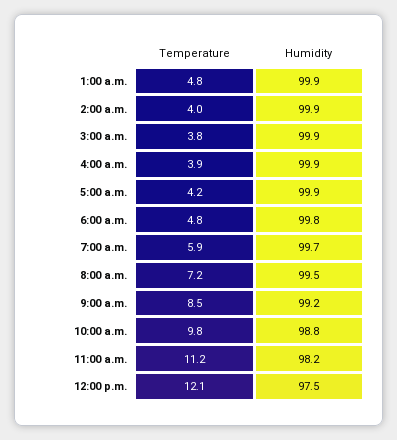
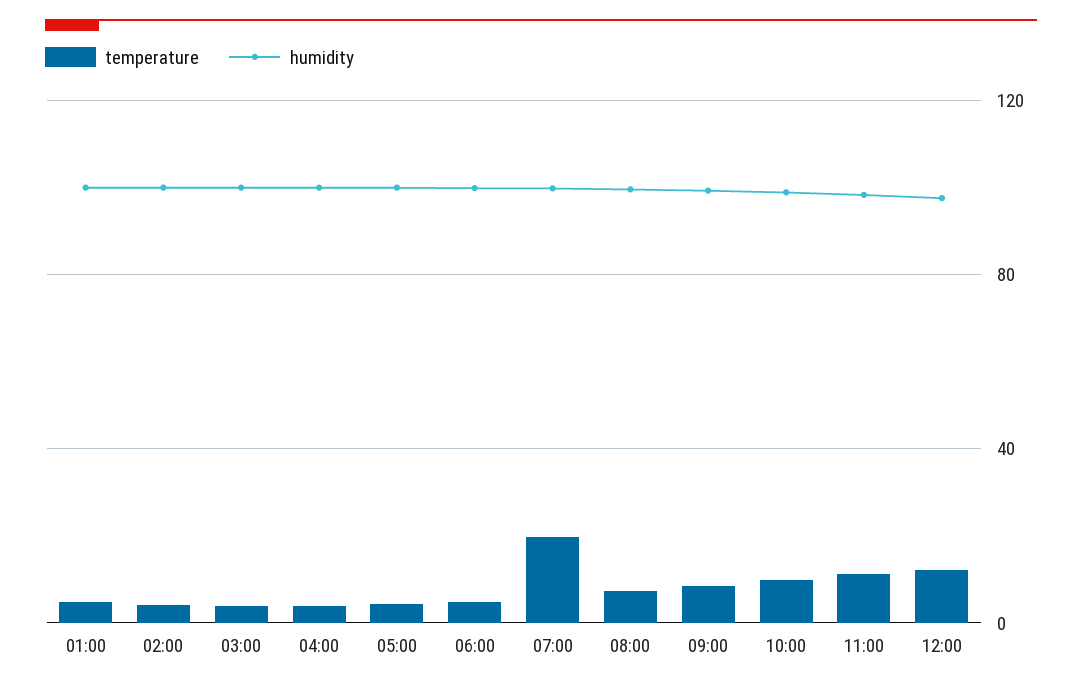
Temperature, 7:00 a.m.: 5.9 -> 20

